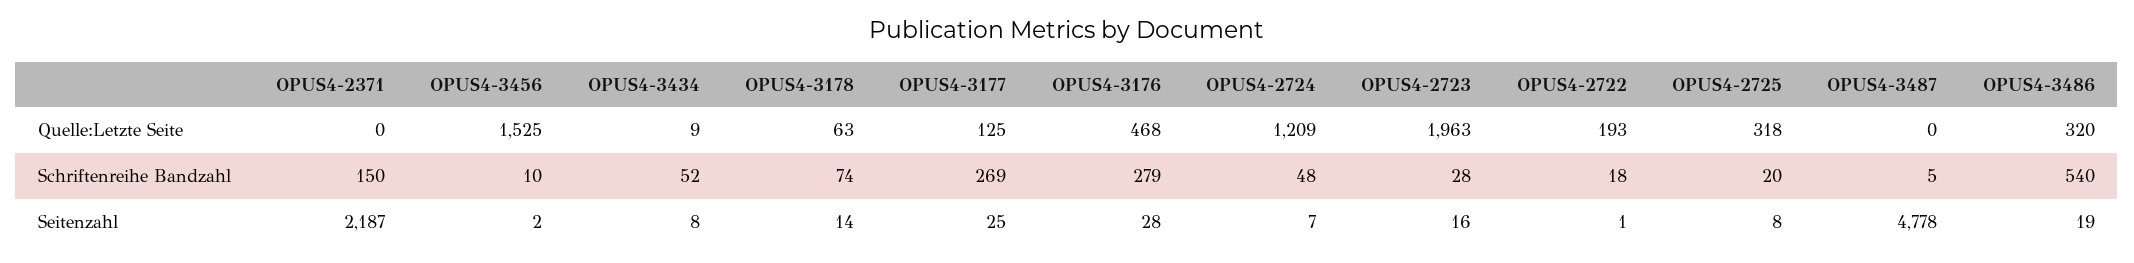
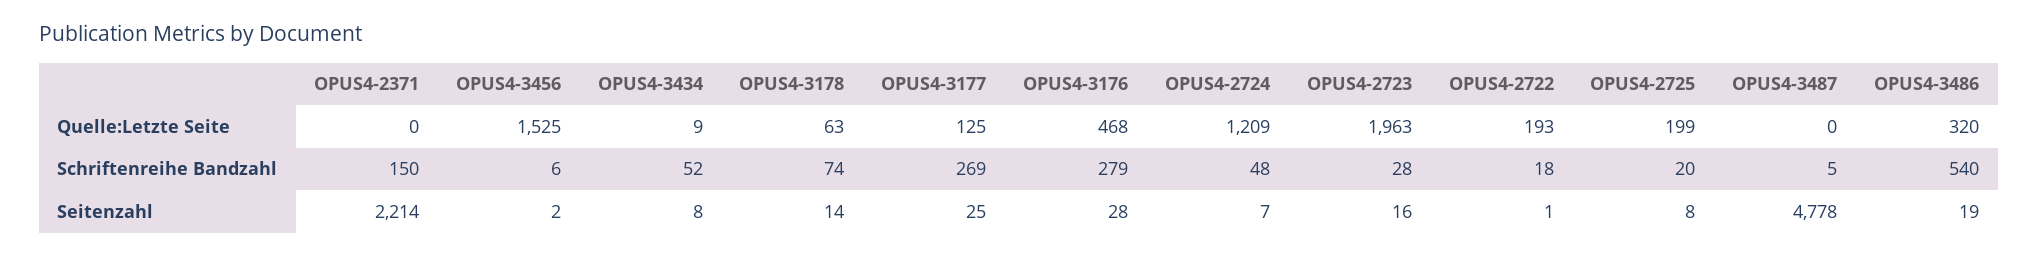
OPUS4-2725, Quelle:Letzte Seite: 318 -> 199
OPUS4-3456, Schriftenreihe Bandzahl: 10 -> 6
OPUS4-2371, Seitenzahl: 2187 -> 2214

